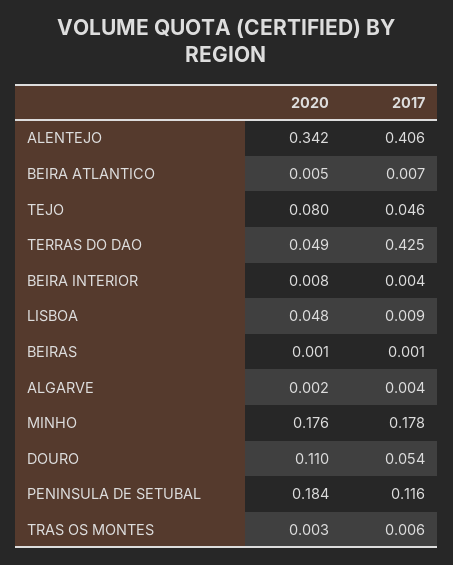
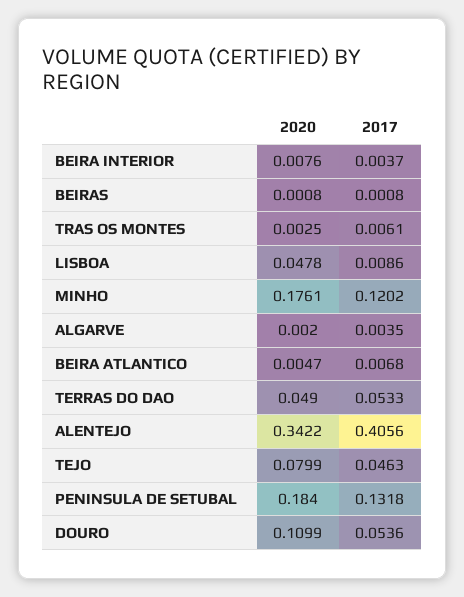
2017, TERRAS DO DAO: 0.425 -> 0.0533
2017, MINHO: 0.178 -> 0.1202
2017, PENINSULA DE SETUBAL: 0.116 -> 0.1318

